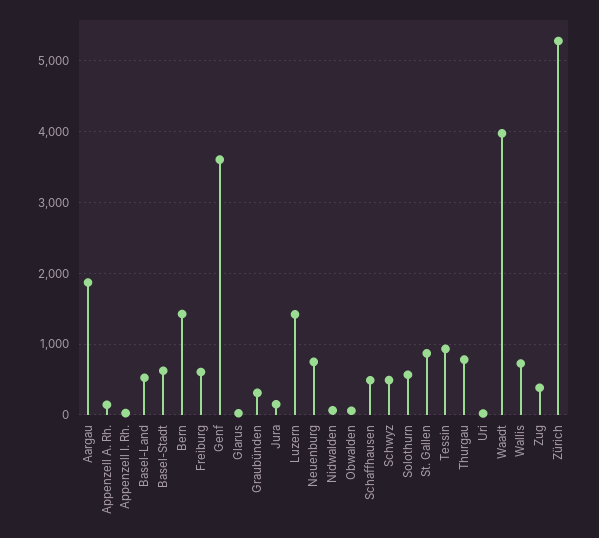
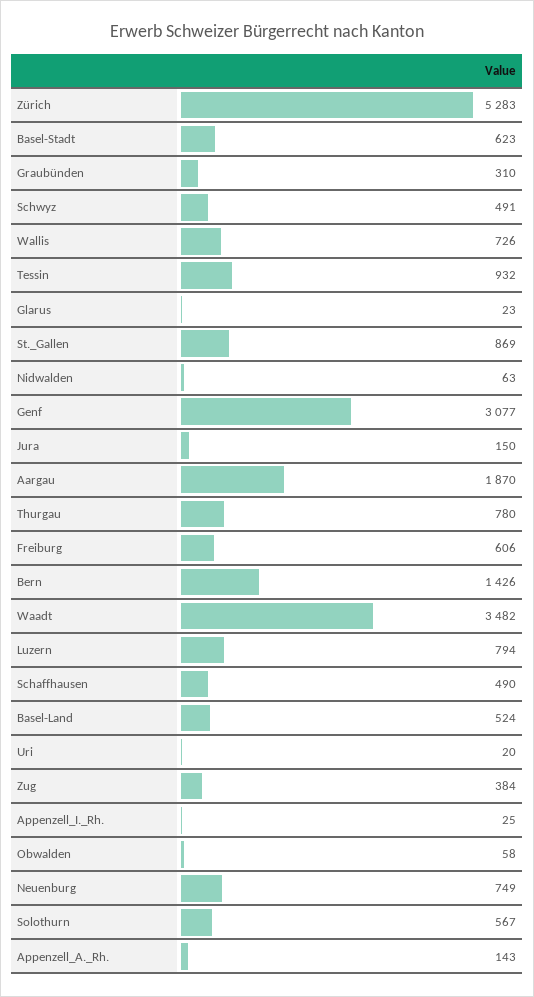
Genf: 3600 -> 3077
Luzern: 1400 -> 794
Waadt: 4000 -> 3482

